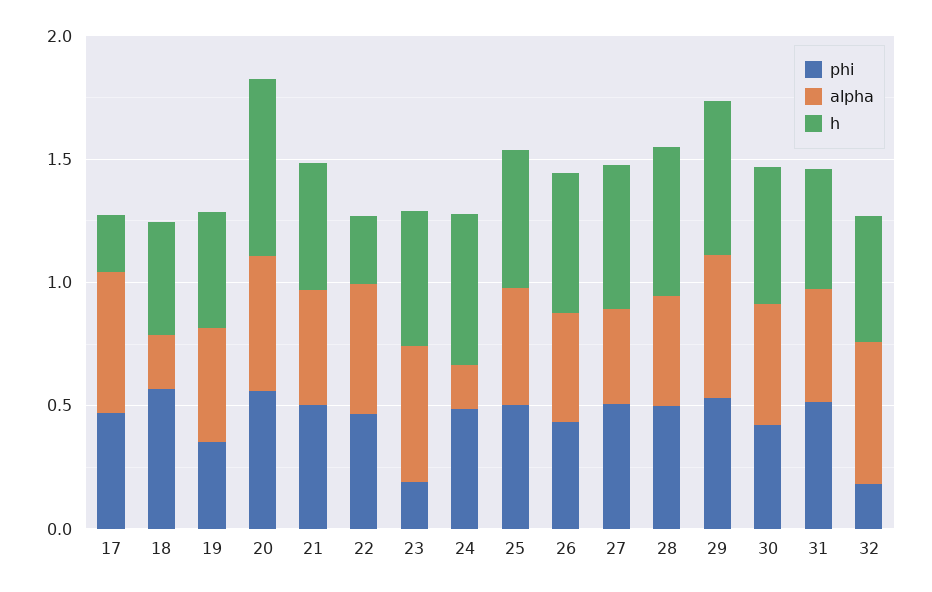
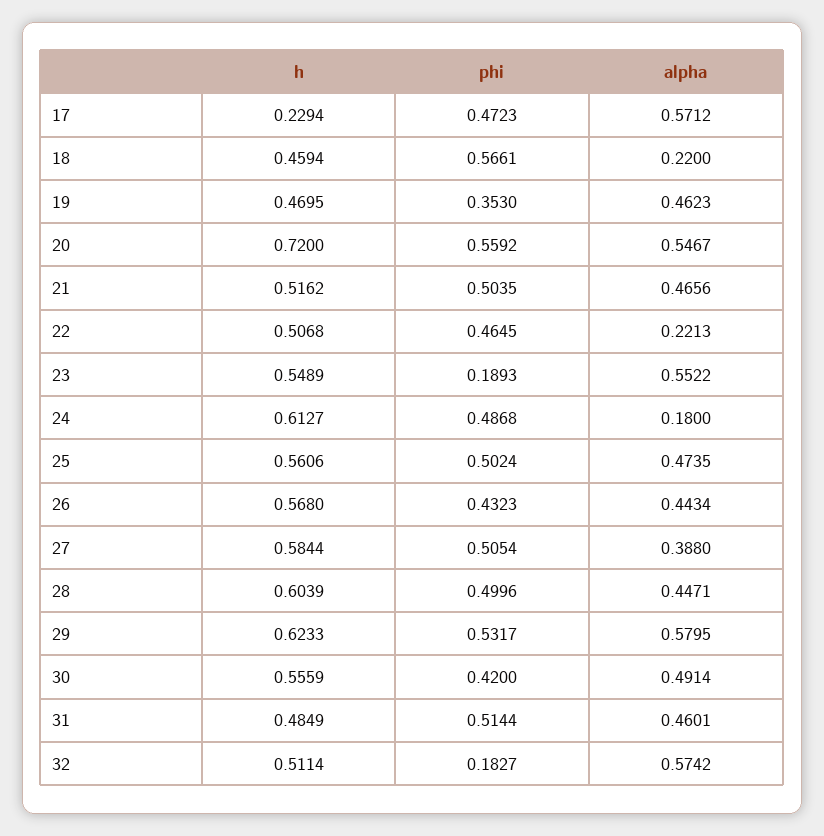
alpha, 22: 0.5 -> 0.2213
h, 22: 0.3 -> 0.5068

